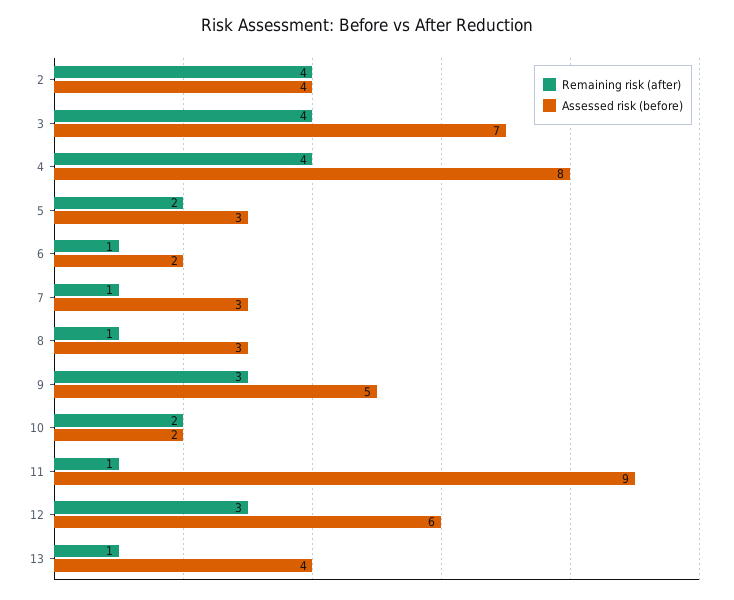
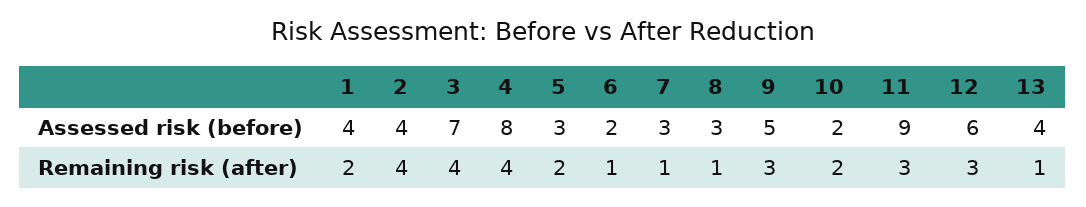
Remaining risk (after), 11: 1 -> 3
Assessed risk (before), 1: none -> 4
Remaining risk (after), 1: none -> 2

